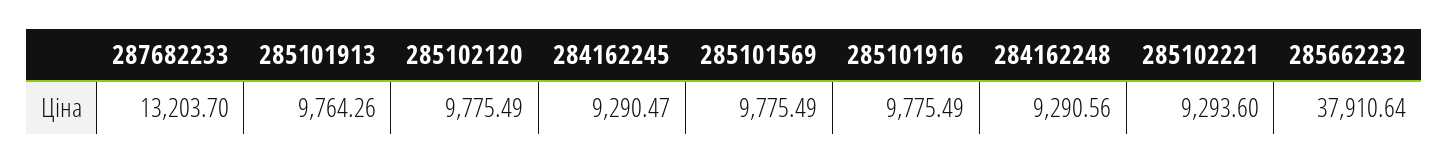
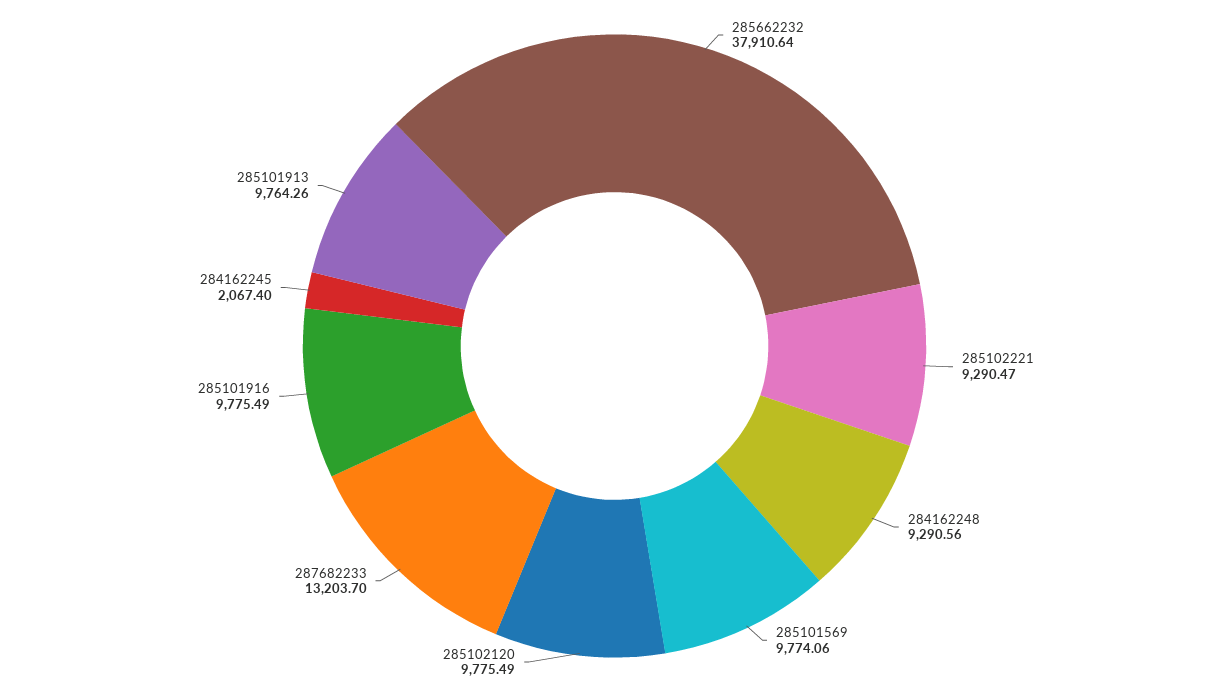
284162245: 9290.47 -> 2067.4
285101569: 9775.49 -> 9774.06
285102221: 9293.6 -> 9290.47

